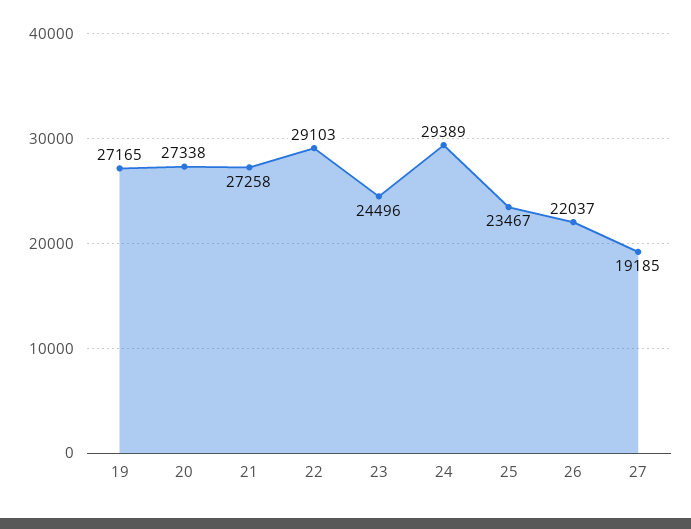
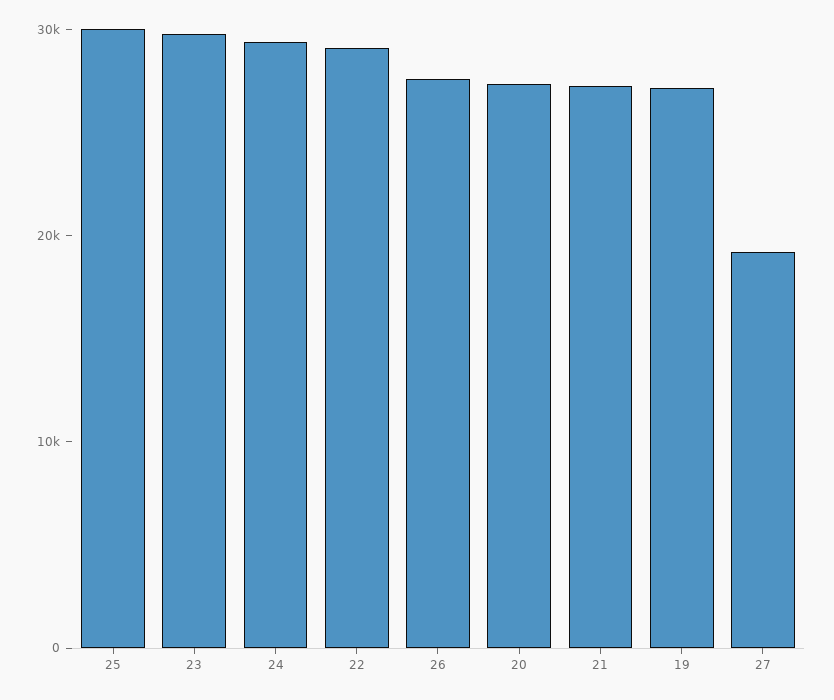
23: 24496 -> 30000
25: 23467 -> 30000
26: 22037 -> 28000

